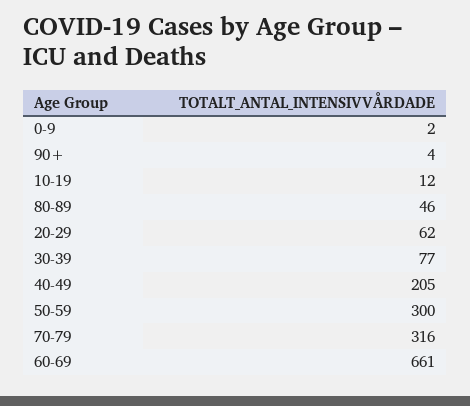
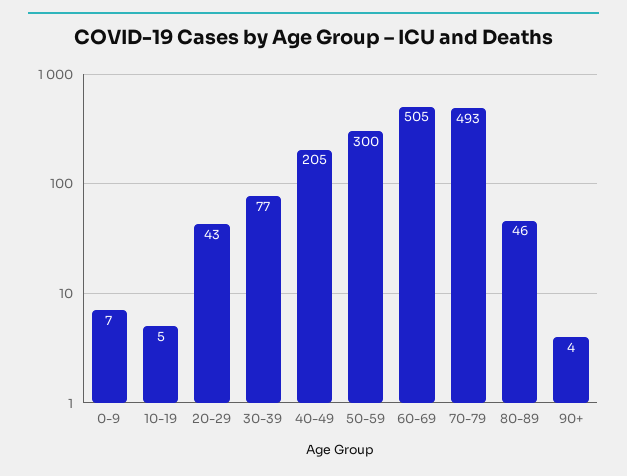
0-9: 2 -> 7
10-19: 12 -> 5
20-29: 62 -> 43
70-79: 316 -> 493
60-69: 661 -> 505

